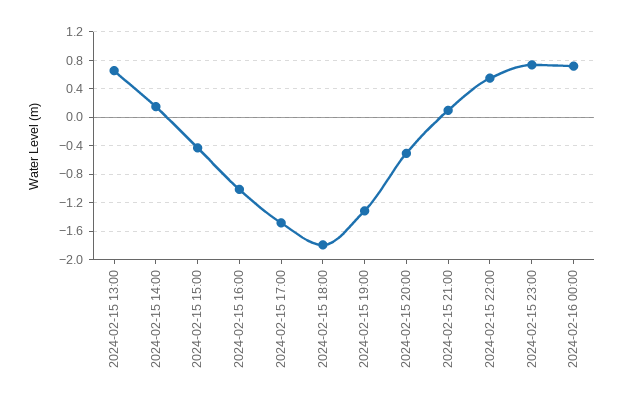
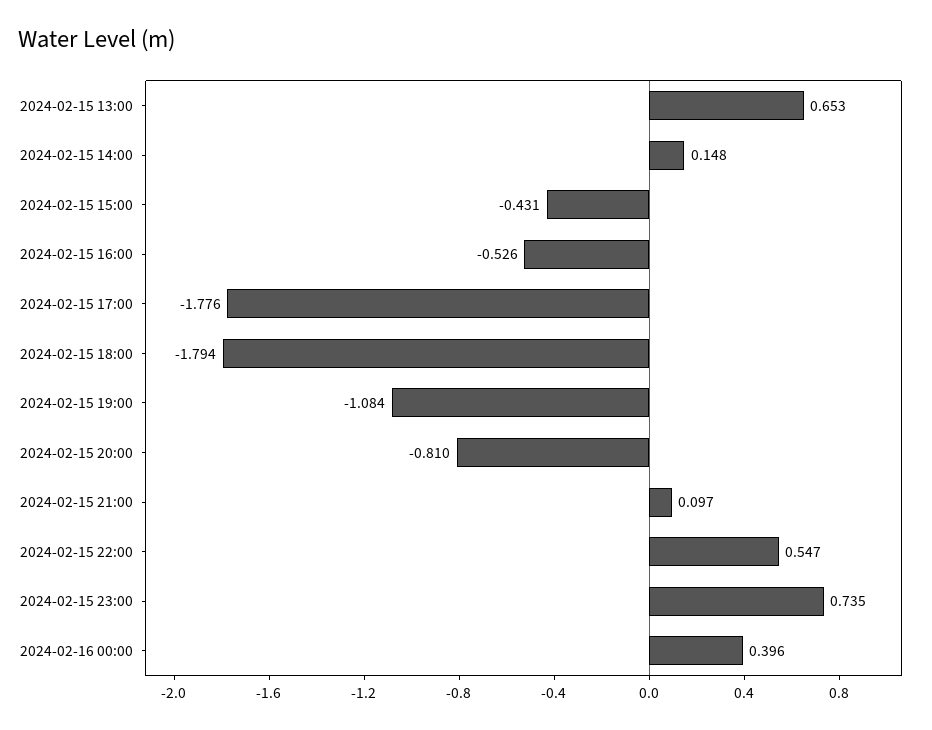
2024-02-15 16:00: -1 -> -0.526
2024-02-15 17:00: -1.5 -> -1.776
2024-02-15 19:00: -1.3 -> -1.084
2024-02-15 20:00: -0.5 -> -0.81
2024-02-16 00:00: 0.7 -> 0.396

